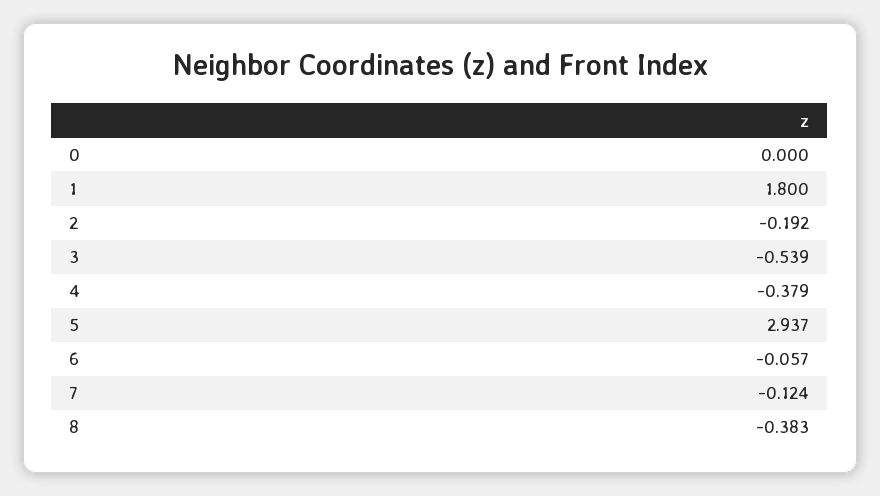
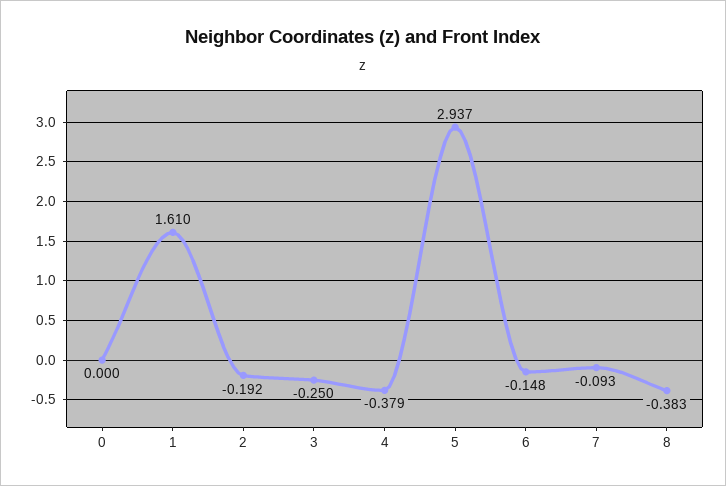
1: 1.8 -> 1.61
3: -0.539 -> -0.25
6: -0.057 -> -0.148
7: -0.124 -> -0.093

